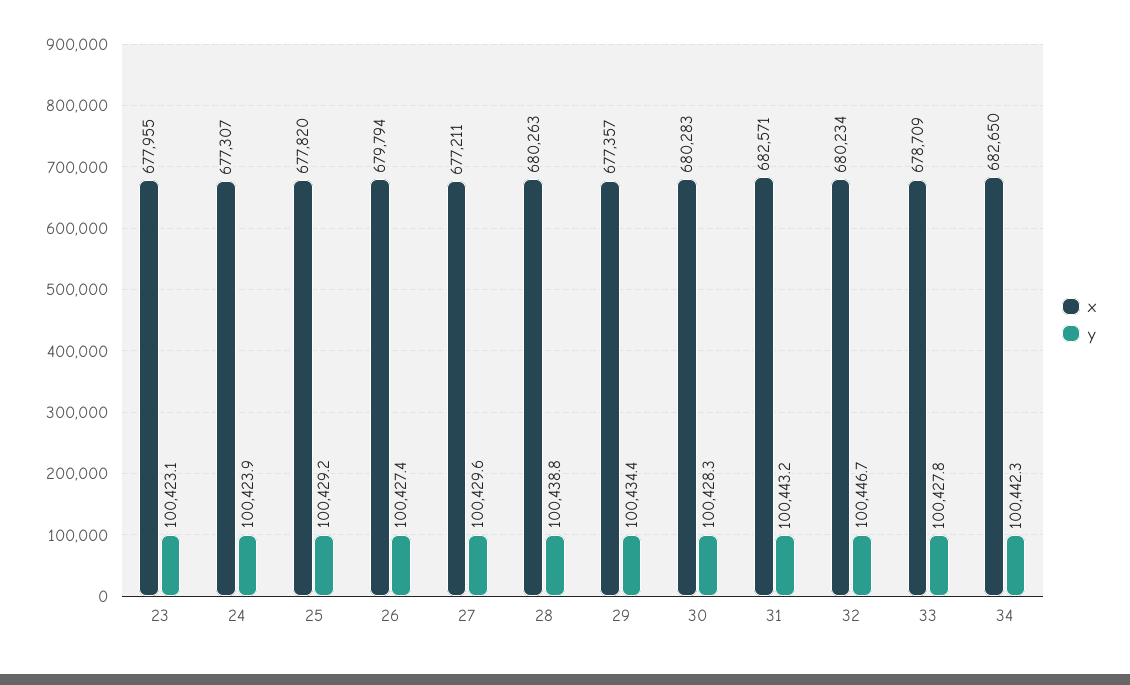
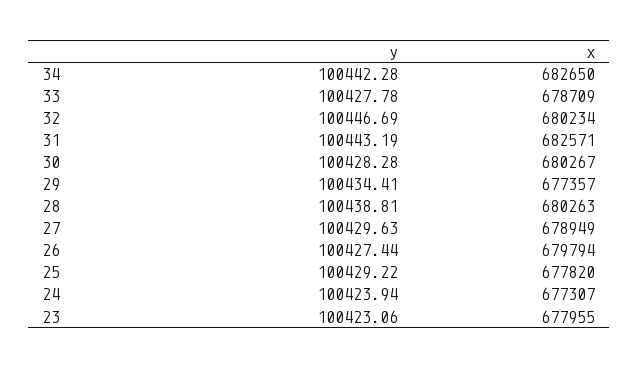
x, 27: 677211 -> 678949
x, 30: 680283 -> 680267

